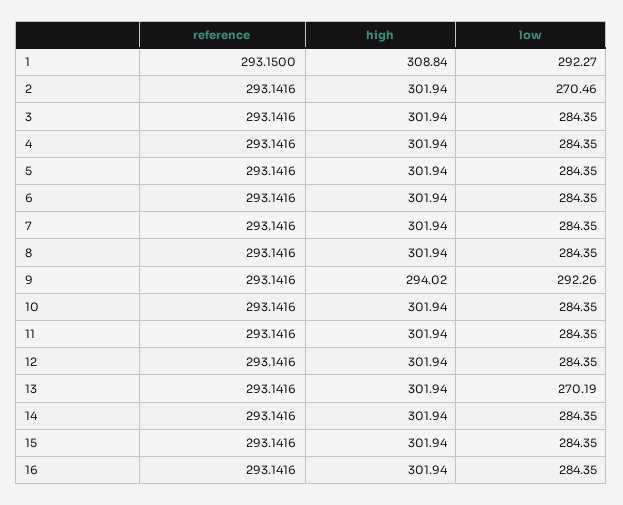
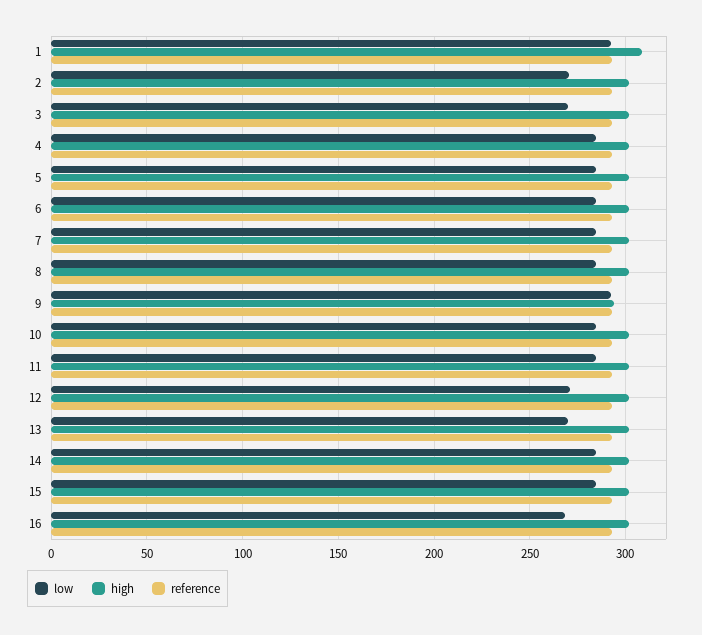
low, 3: 284.35 -> 270
low, 12: 284.35 -> 270
low, 16: 284.35 -> 270

